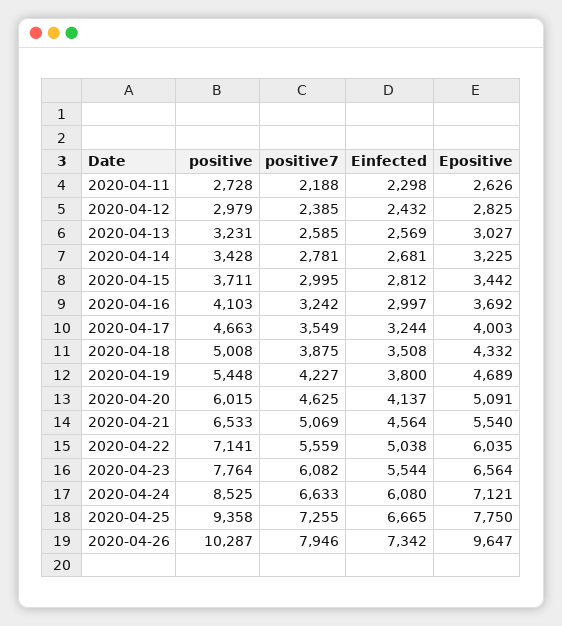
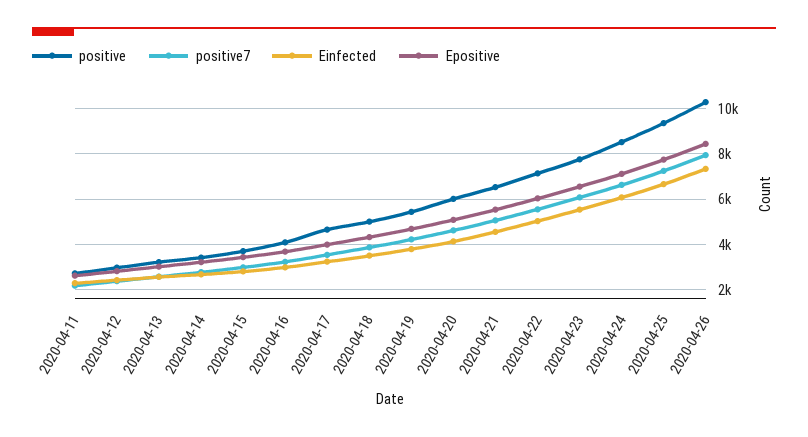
Epositive, 2020-04-26: 9647 -> 8500

